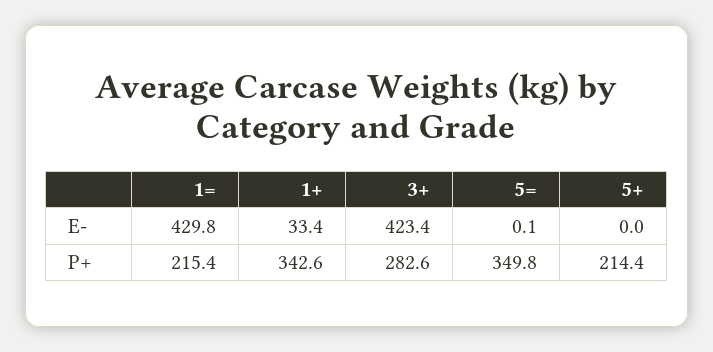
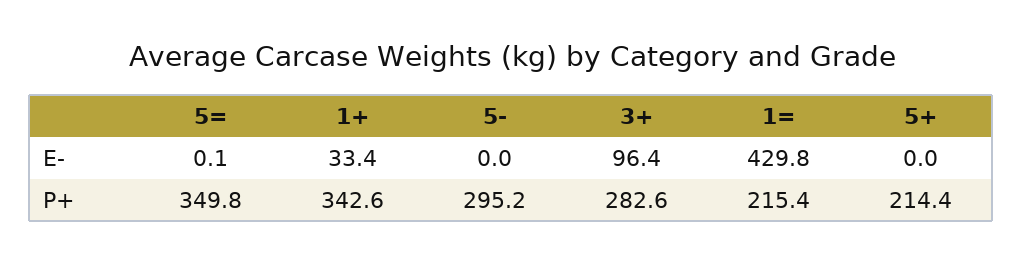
3+, E-: 423.4 -> 96.4
5-, E-: none -> 0
5-, P+: none -> 295.2

